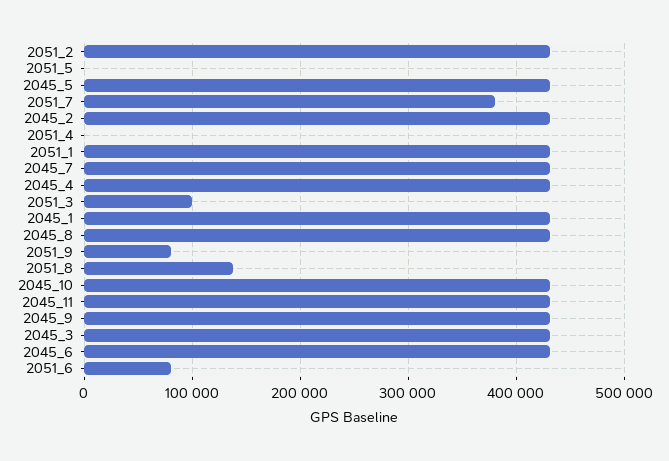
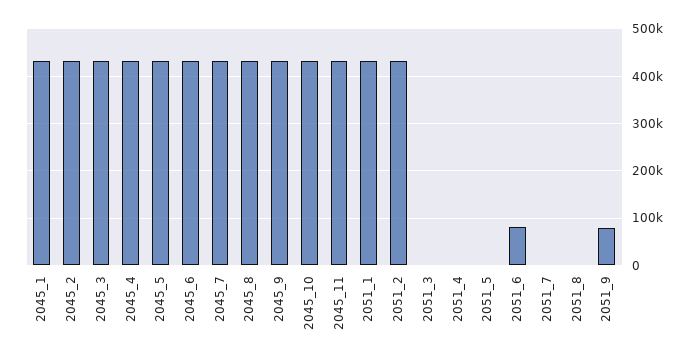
2051_7: 380000 -> 0
2051_3: 100000 -> 0
2051_8: 140000 -> 0

